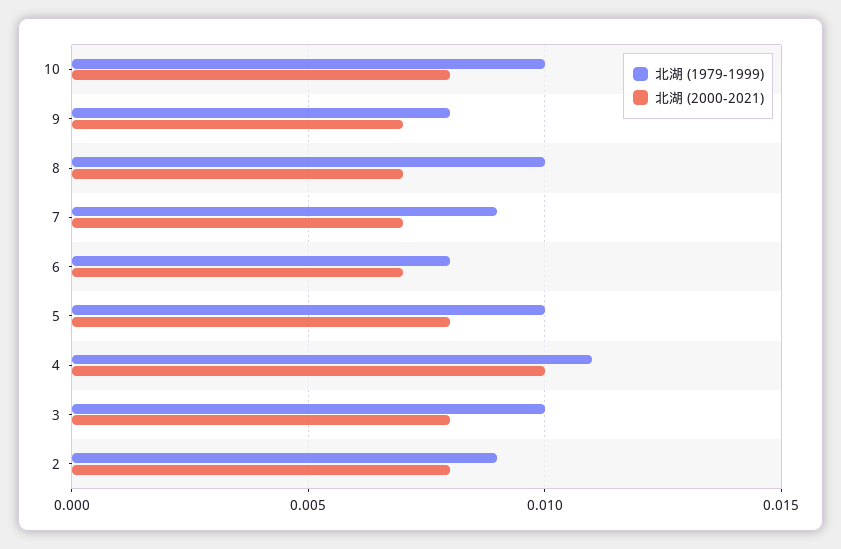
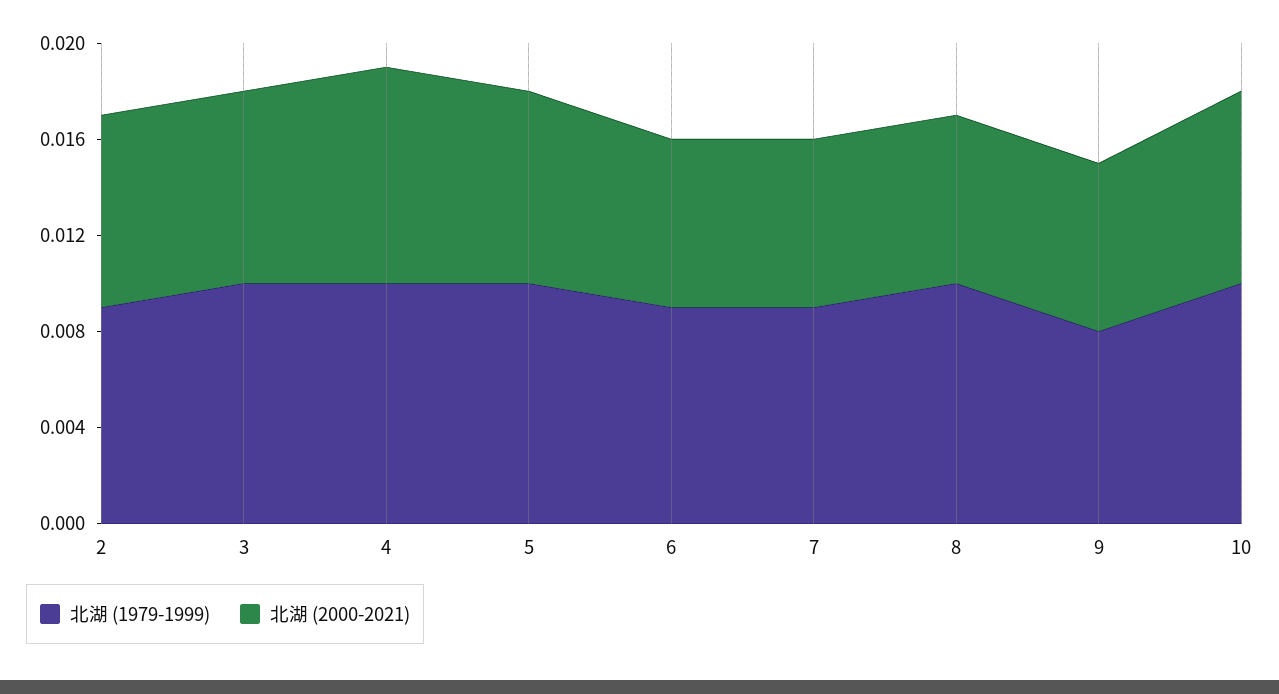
北湖 (1979-1999), 6: 0.008 -> 0.009
北湖 (1979-1999), 4: 0.011 -> 0.01
北湖 (2000-2021), 4: 0.01 -> 0.009

